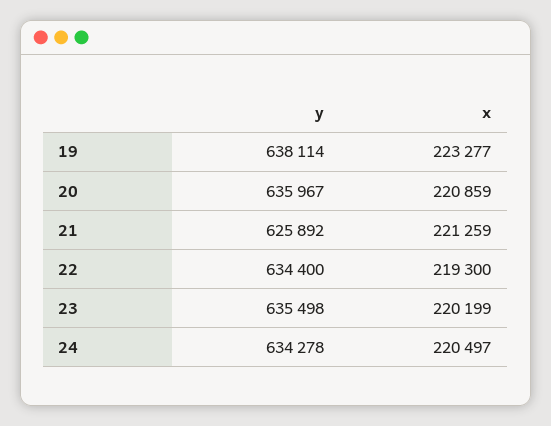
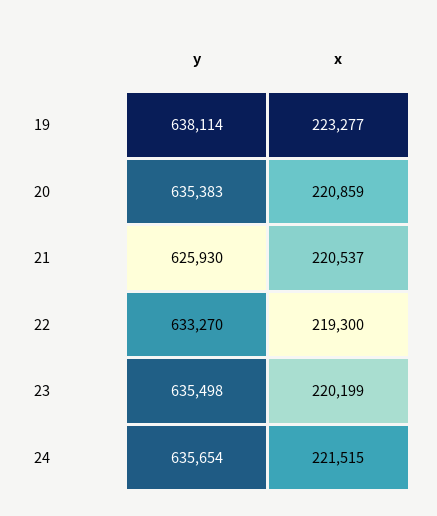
y, 20: 635967 -> 635383
y, 21: 625892 -> 625930
x, 21: 221259 -> 220537
y, 22: 634400 -> 633270
y, 24: 634278 -> 635654
x, 24: 220497 -> 221515

